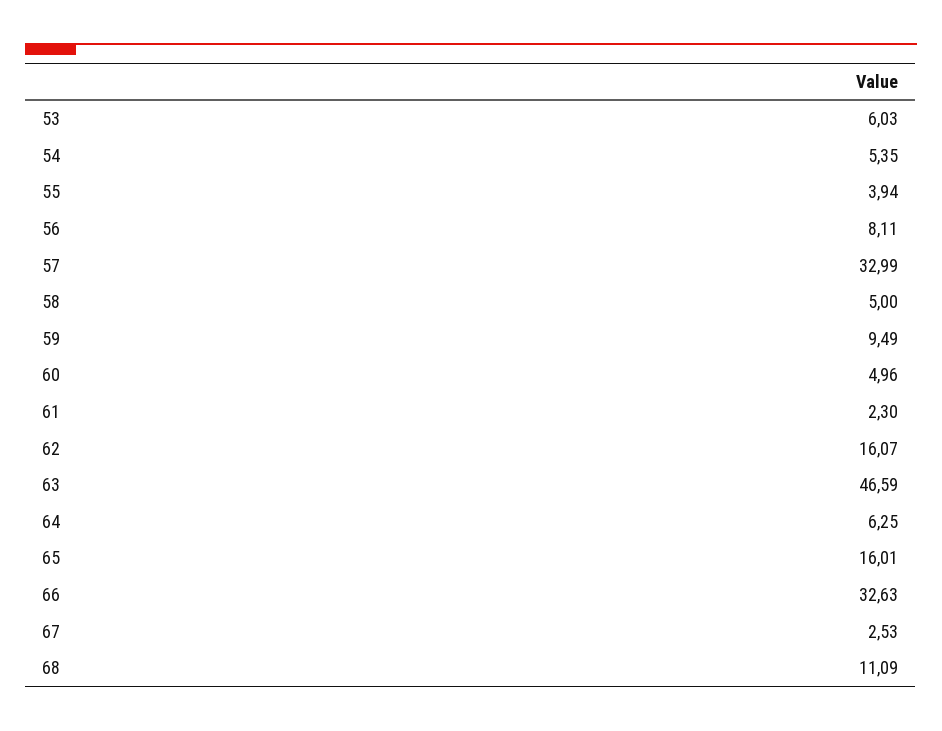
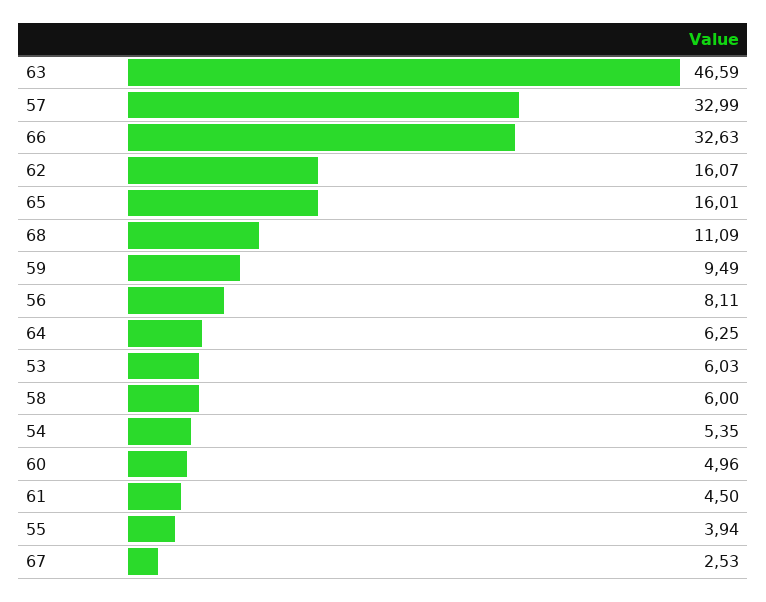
58: 5 -> 6
61: 2.3 -> 4.5

